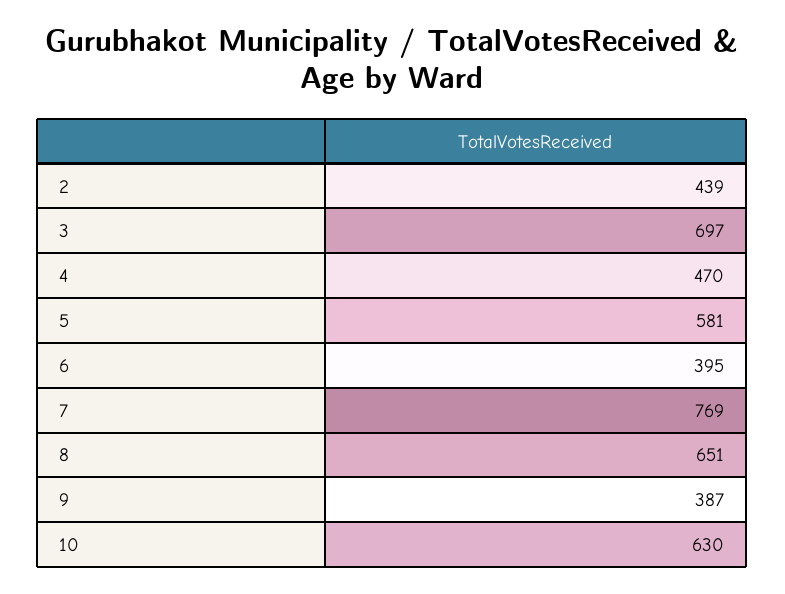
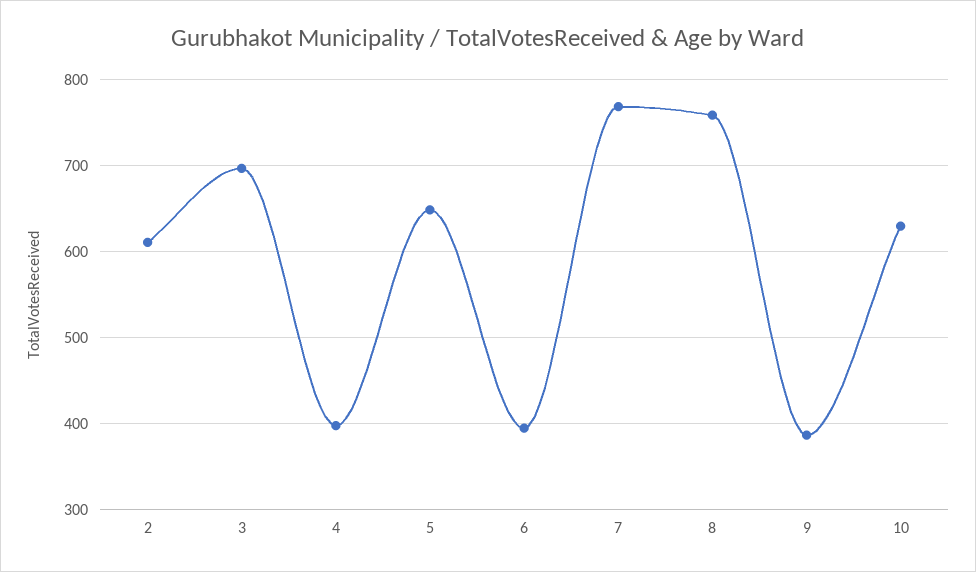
2: 439 -> 610
4: 470 -> 400
5: 581 -> 650
8: 651 -> 760

